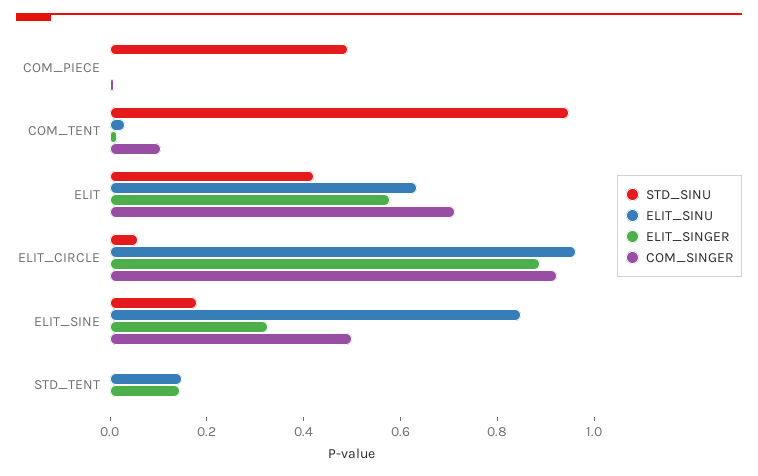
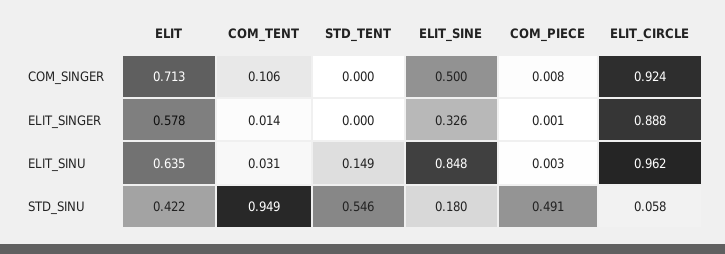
STD_SINU, STD_TENT: 0 -> 0.546
ELIT_SINGER, STD_TENT: 0.15 -> 0

